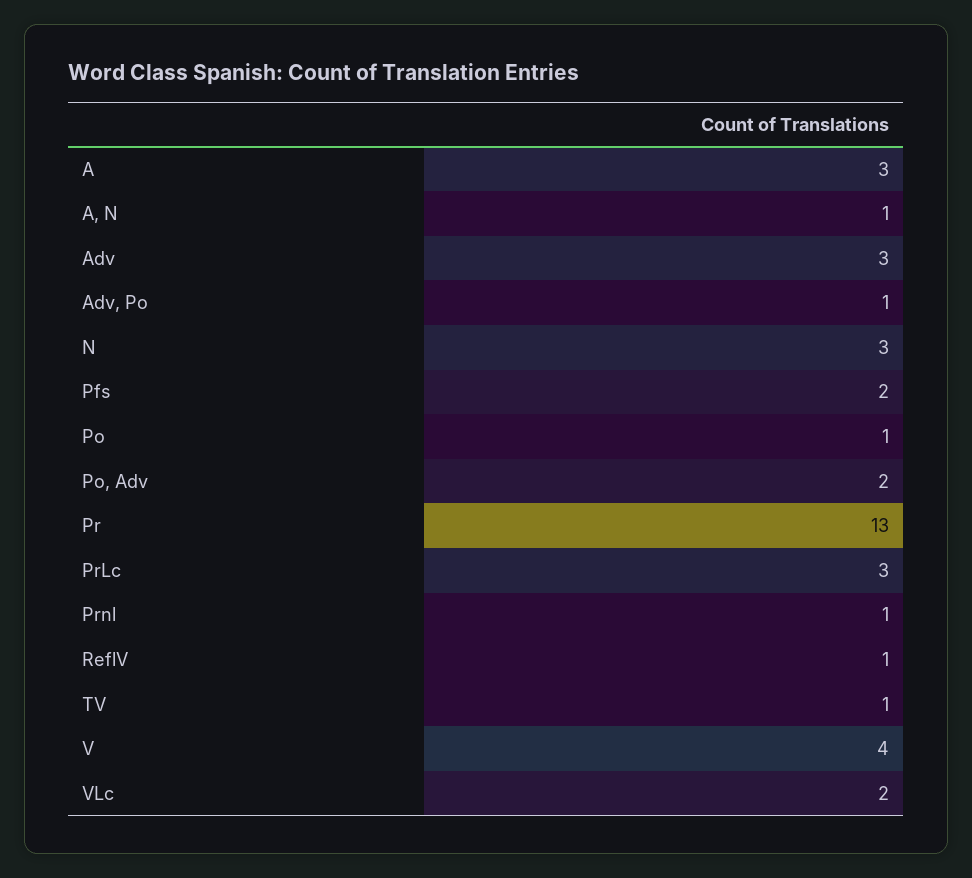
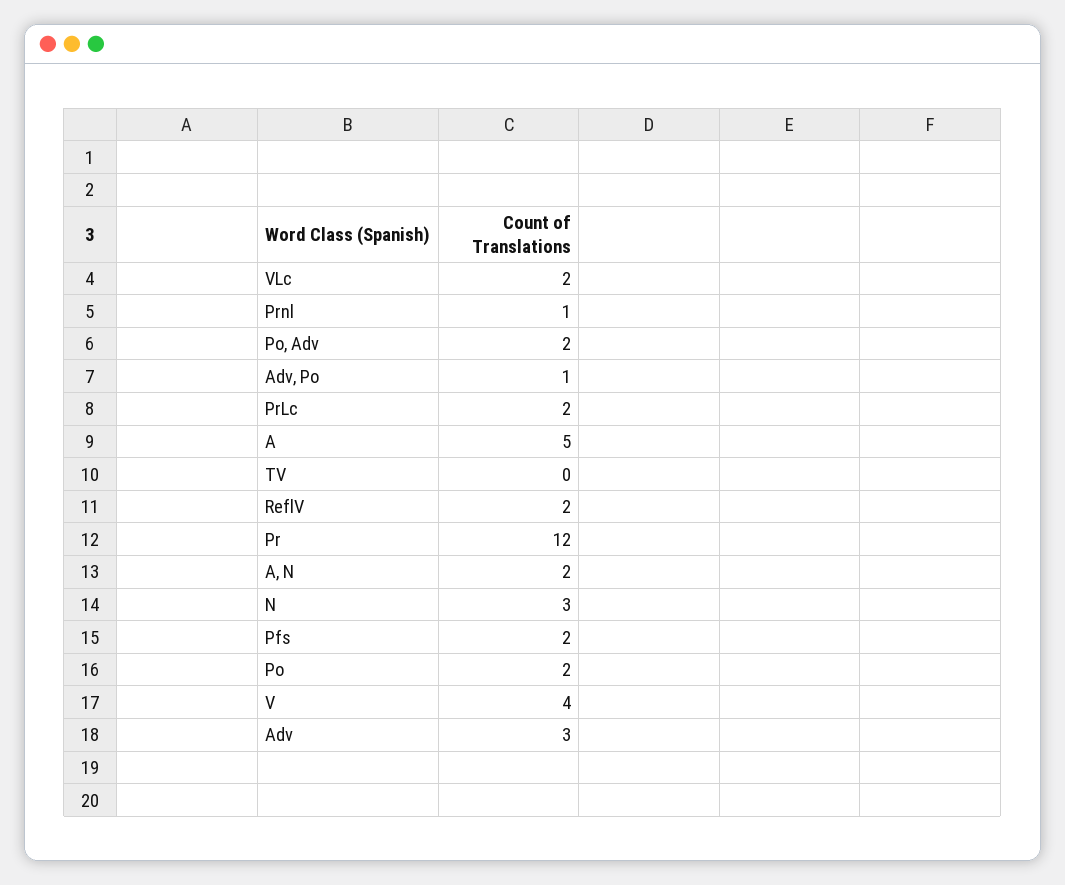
A: 3 -> 5
A, N: 1 -> 2
Po: 1 -> 2
Pr: 13 -> 12
PrLc: 3 -> 2
ReflV: 1 -> 2
TV: 1 -> 0

